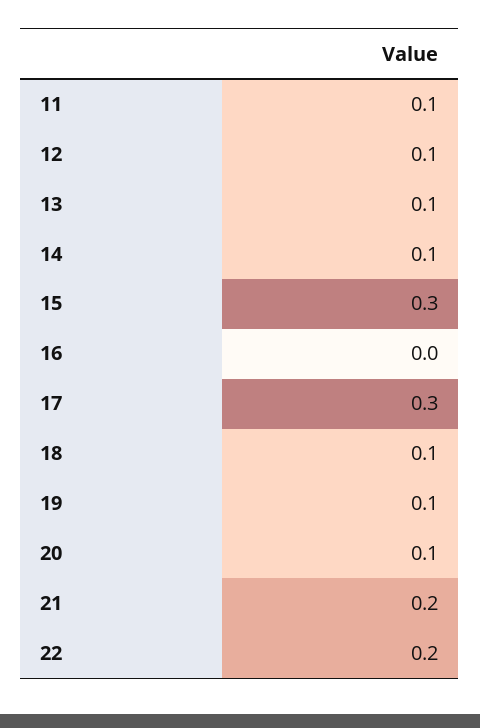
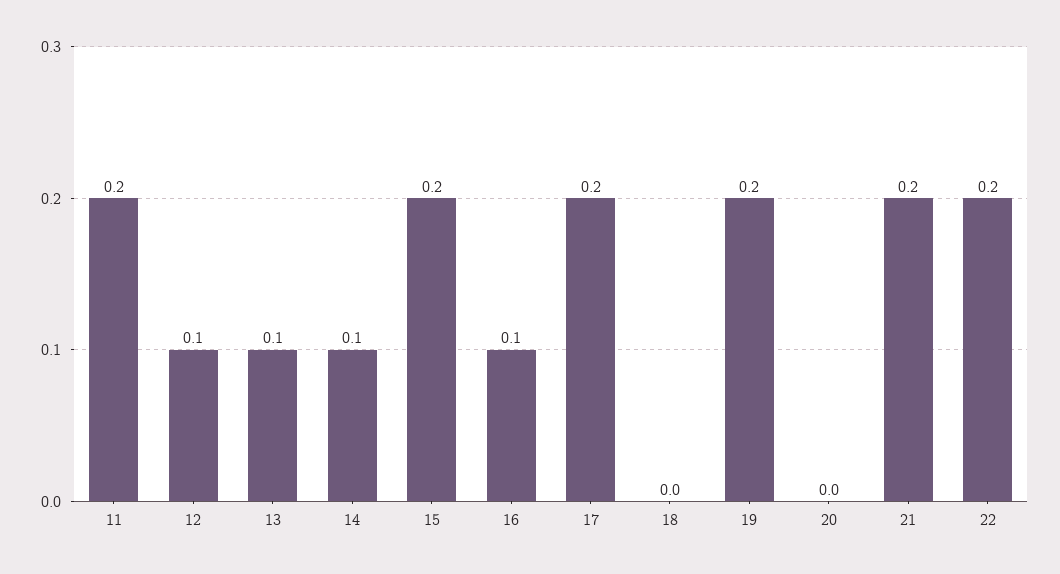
11: 0.1 -> 0.2
15: 0.3 -> 0.2
16: 0 -> 0.1
17: 0.3 -> 0.2
18: 0.1 -> 0
19: 0.1 -> 0.2
20: 0.1 -> 0

